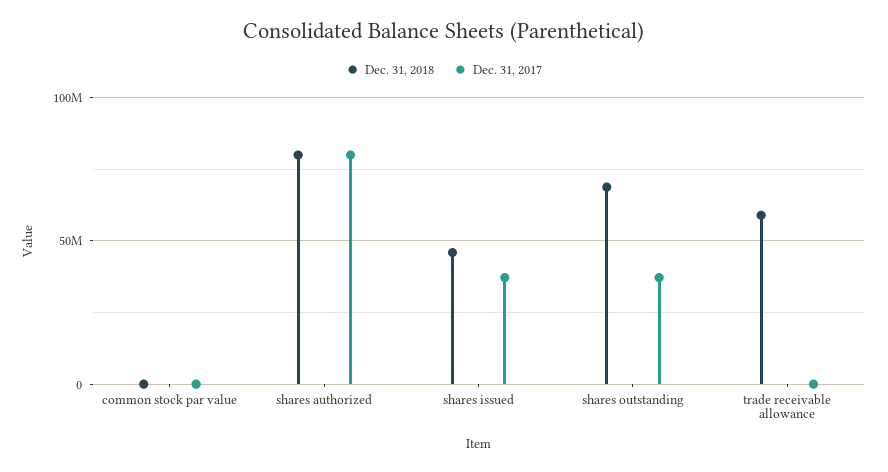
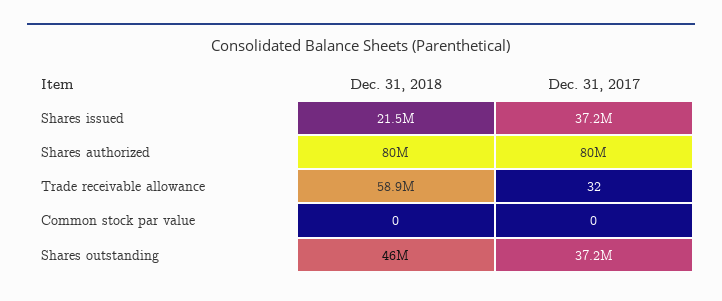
Dec. 31, 2018, shares issued: 45000000 -> 21500000
Dec. 31, 2018, shares outstanding: 70000000 -> 46000000

